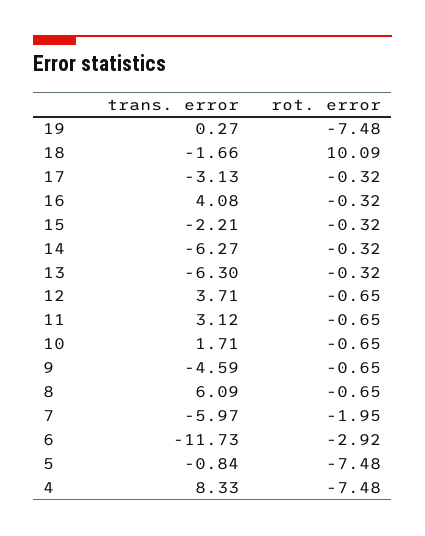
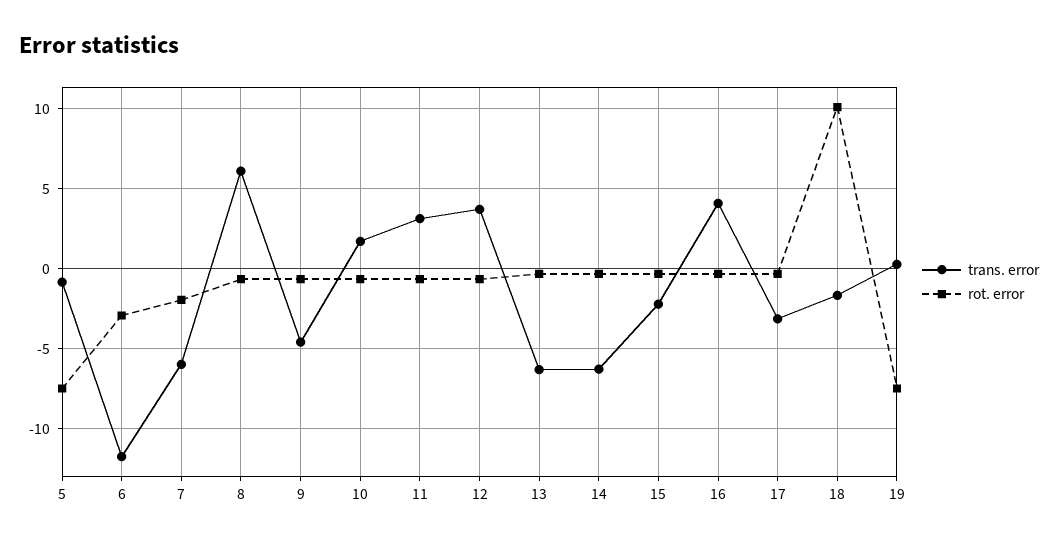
trans. error, 4: 8.33 -> none
rot. error, 4: -7.48 -> none

